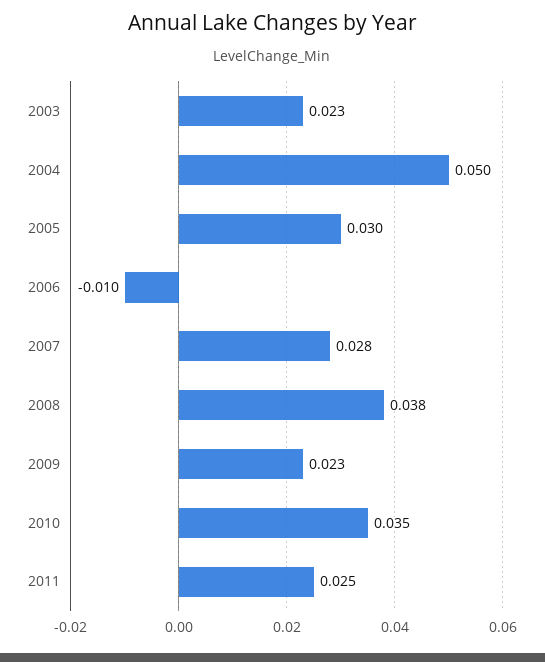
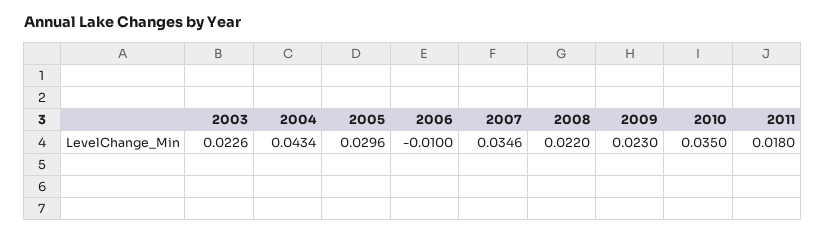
2004: 0.05 -> 0.0434
2007: 0.028 -> 0.0346
2008: 0.038 -> 0.022
2011: 0.025 -> 0.018

